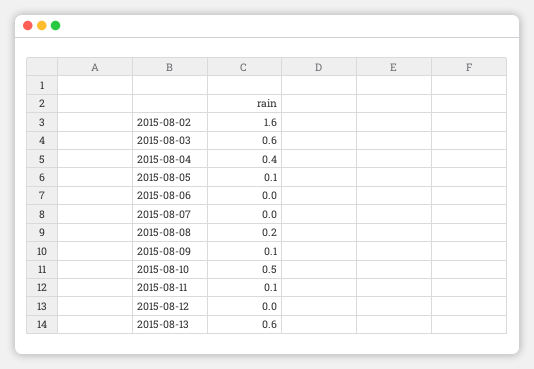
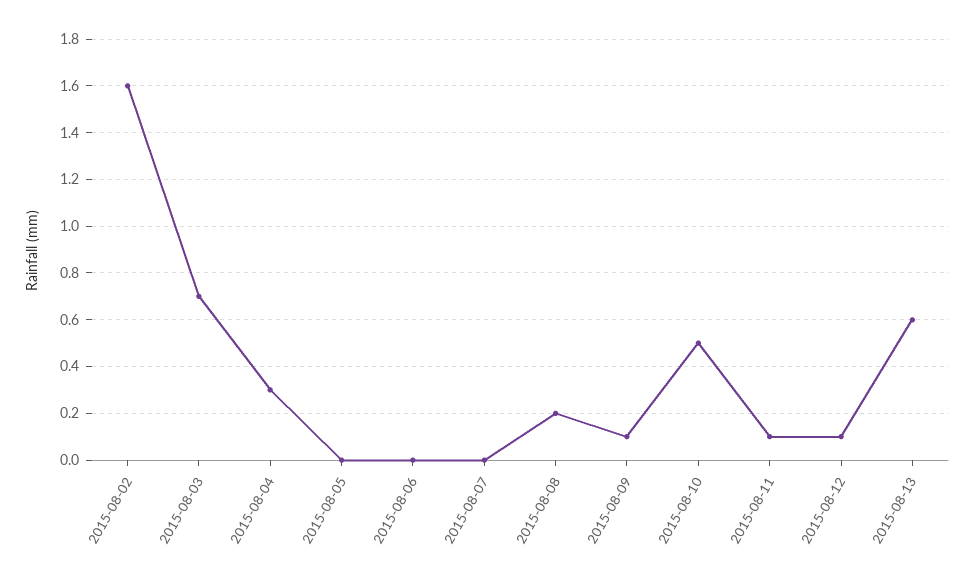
2015-08-03: 0.6 -> 0.7
2015-08-04: 0.4 -> 0.3
2015-08-05: 0.1 -> 0
2015-08-12: 0 -> 0.1

